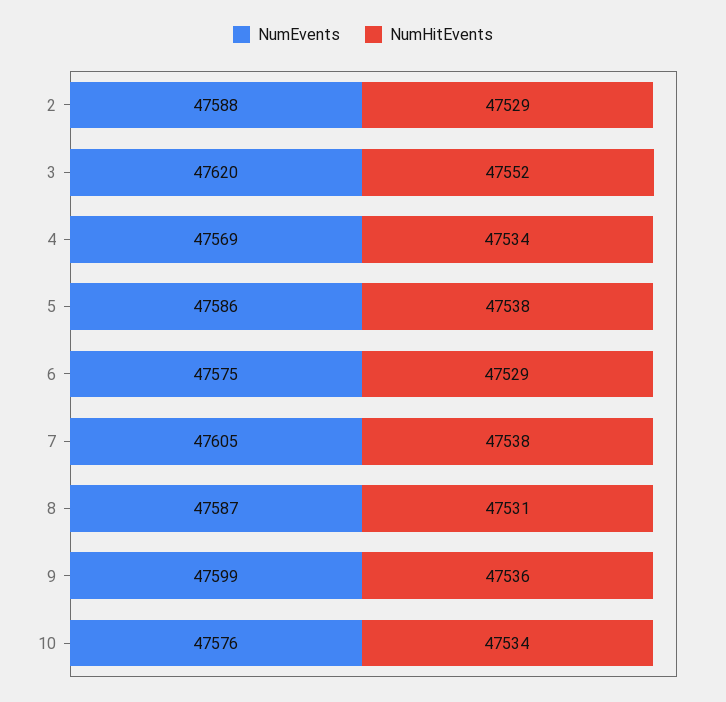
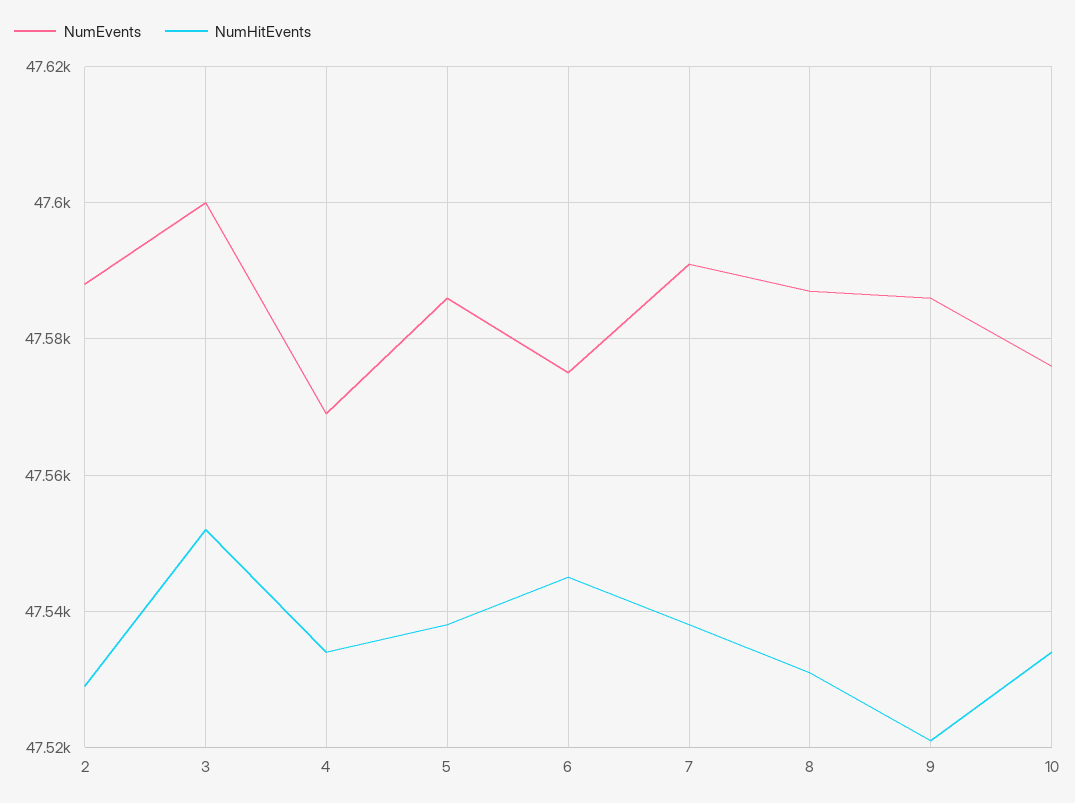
NumEvents, 3: 47620 -> 47600
NumHitEvents, 6: 47529 -> 47545
NumEvents, 7: 47605 -> 47590
NumEvents, 9: 47599 -> 47585
NumHitEvents, 9: 47536 -> 47520

